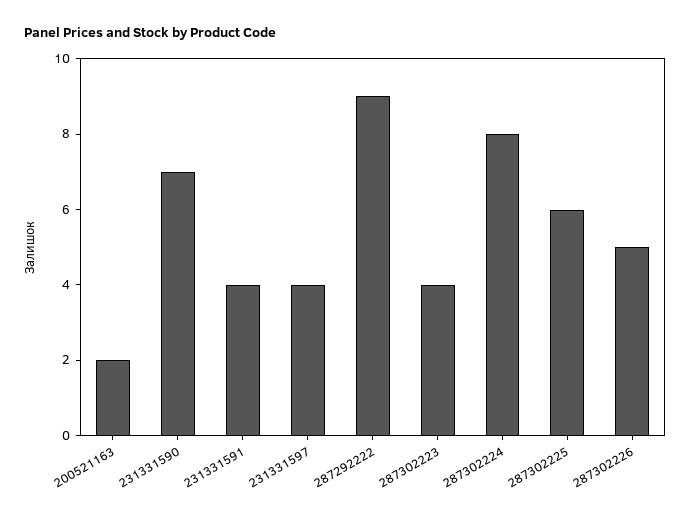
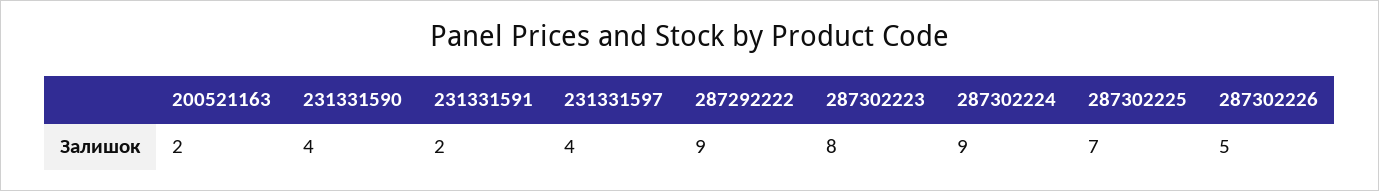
231331590: 7 -> 4
231331591: 4 -> 2
287302223: 4 -> 8
287302224: 8 -> 9
287302225: 6 -> 7

